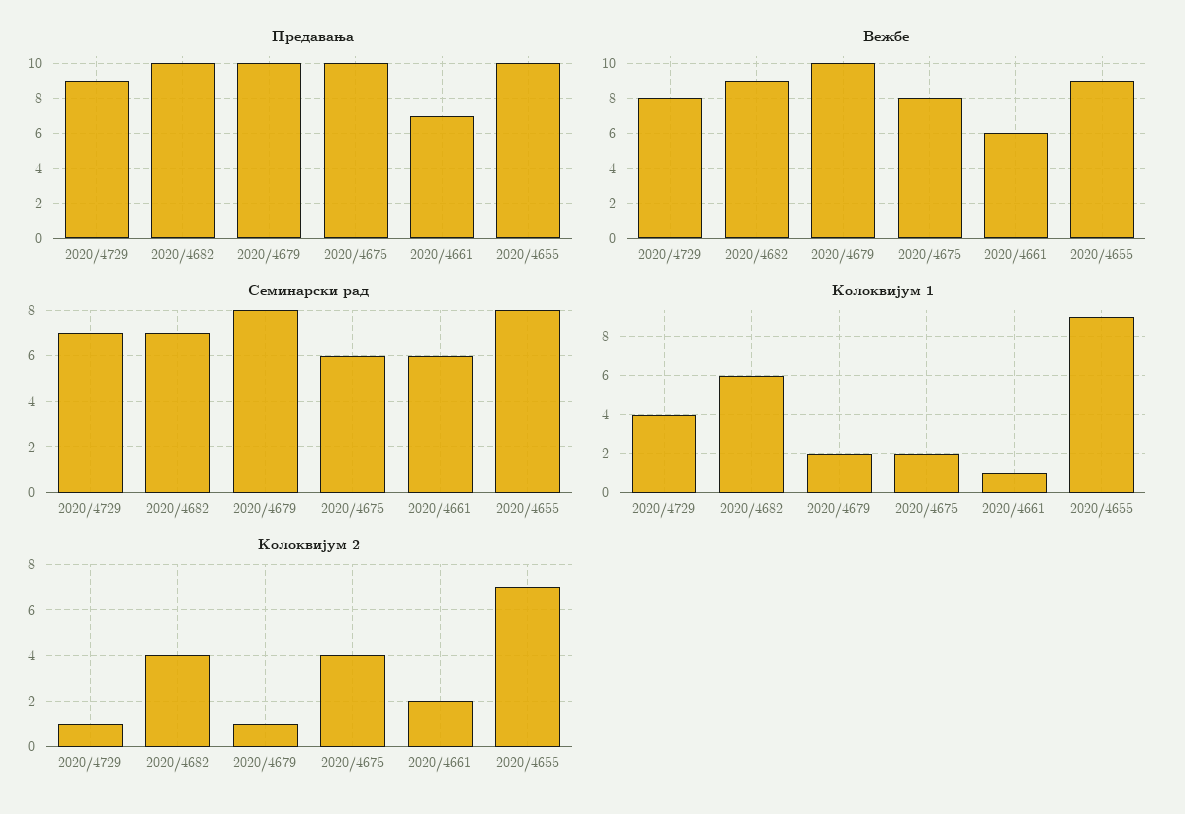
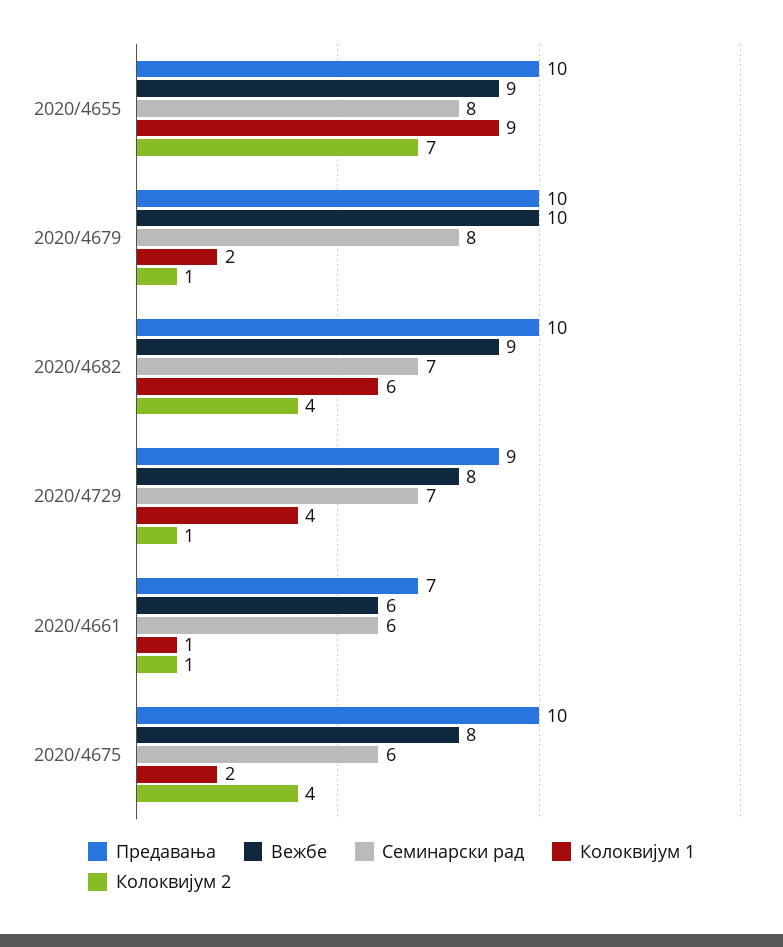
Колоквијум 2, 2020/4661: 2 -> 1

